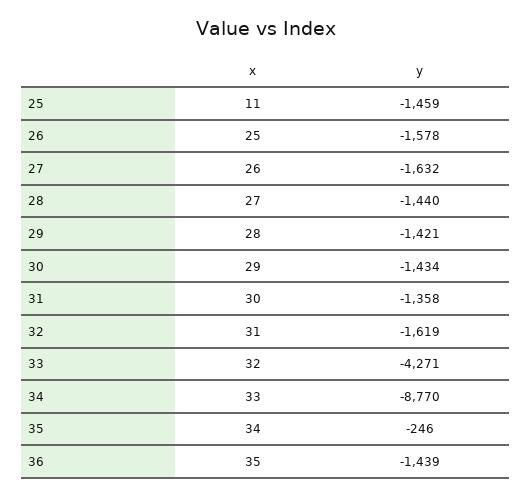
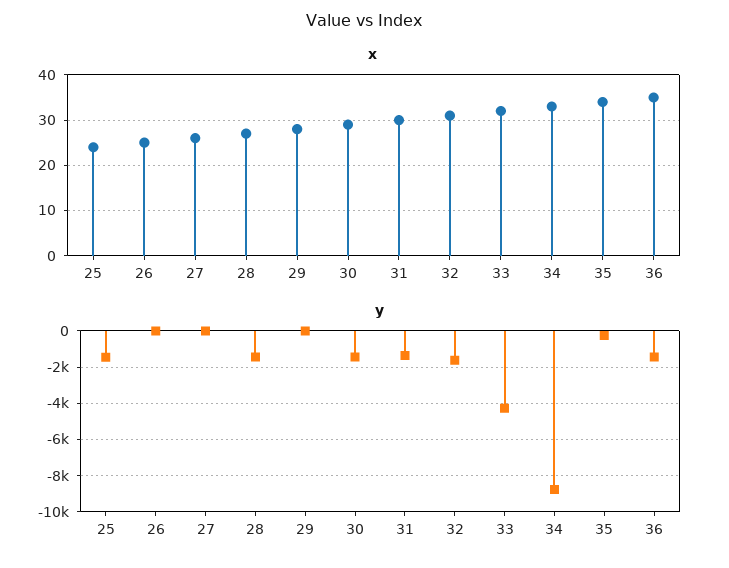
x, 25: 11 -> 25
y, 26: -1578 -> 0
y, 27: -1632 -> 0
y, 29: -1421 -> 0

